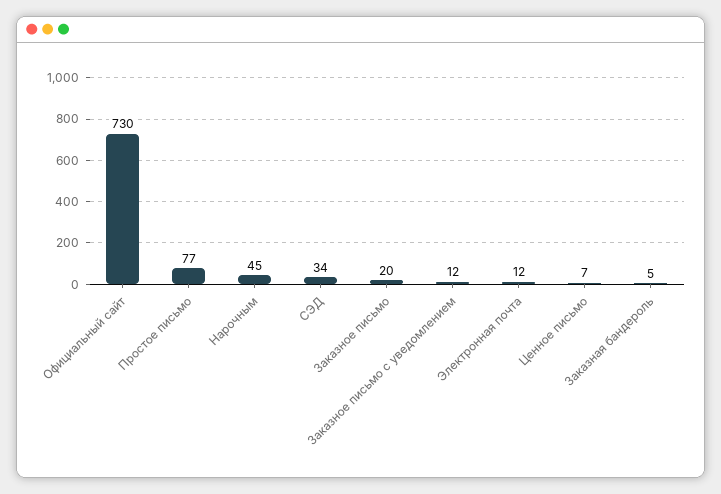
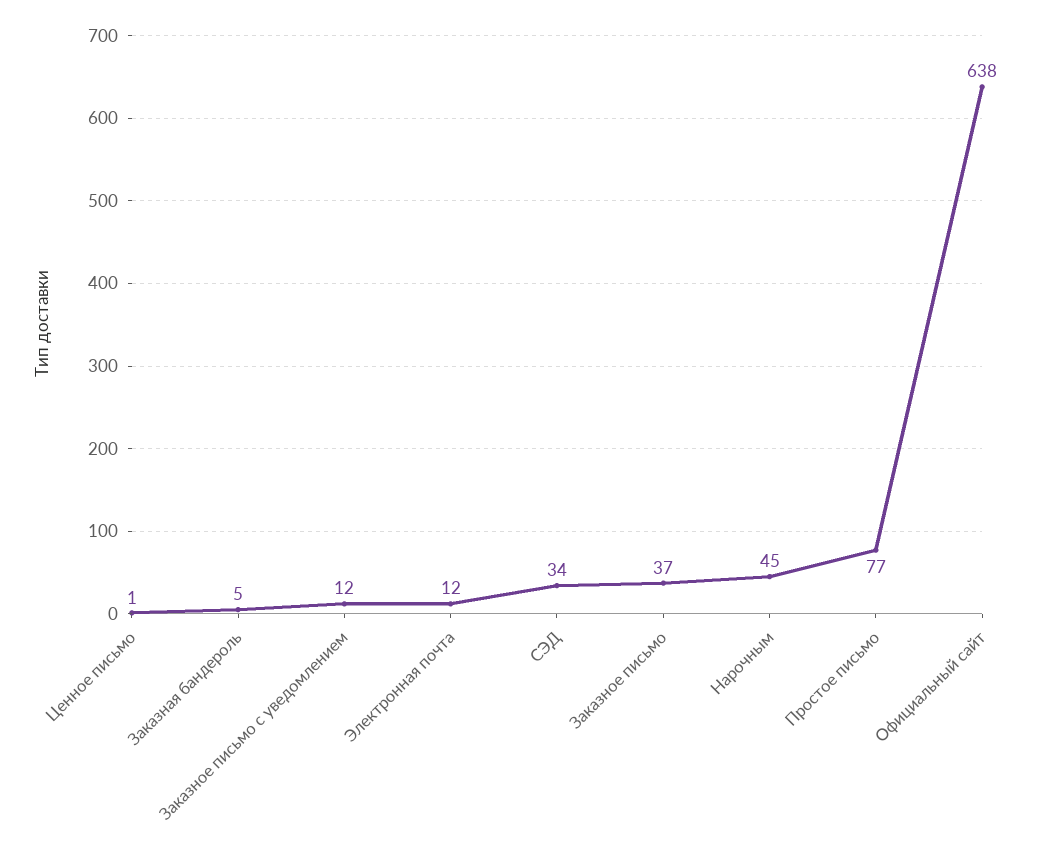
Официальный сайт: 730 -> 638
Заказное письмо: 20 -> 37
Ценное письмо: 7 -> 1

